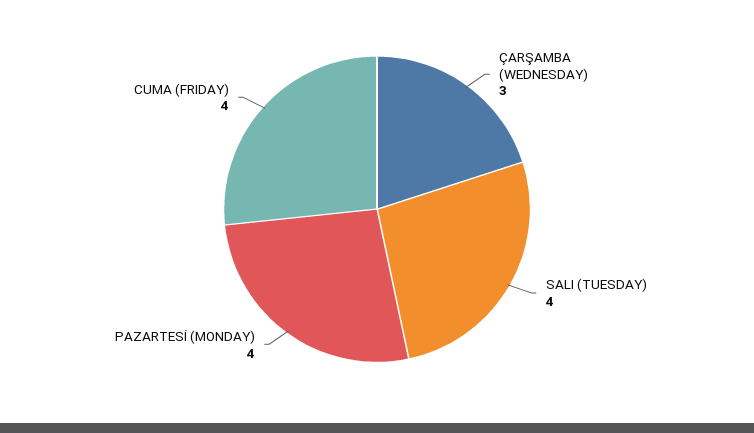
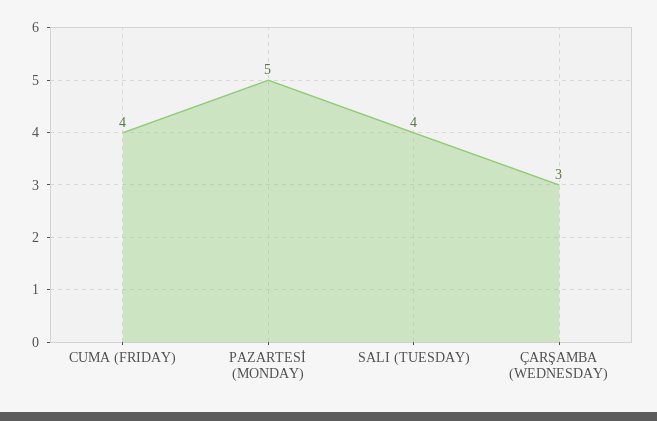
PAZARTESİ (MONDAY): 4 -> 5

